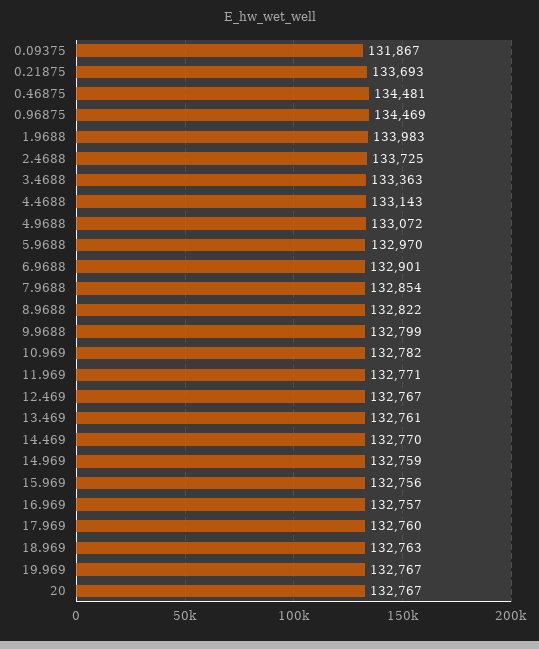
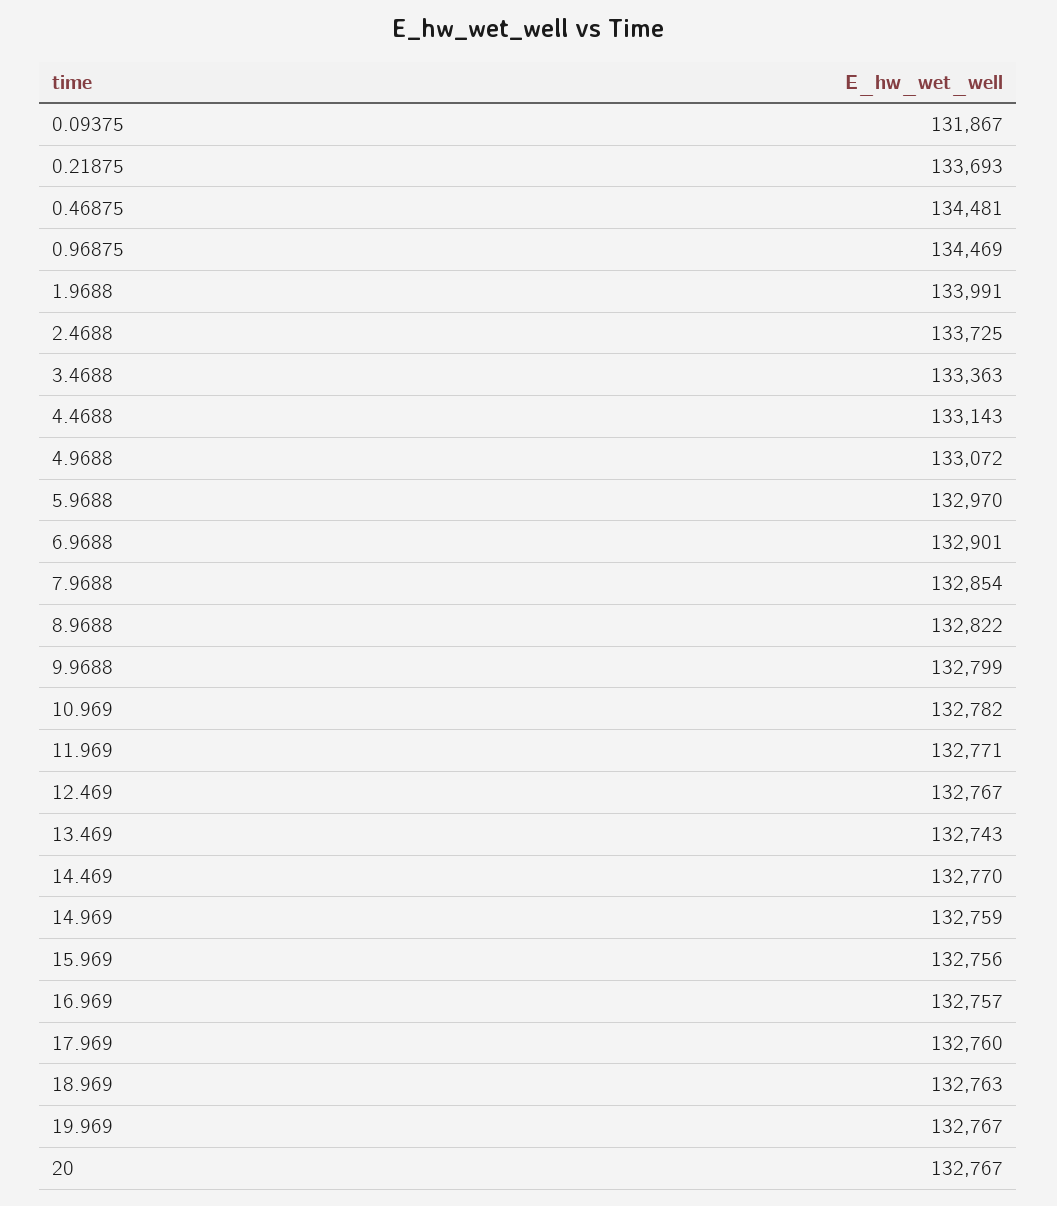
1.9688: 133983 -> 133991
13.469: 132761 -> 132743

